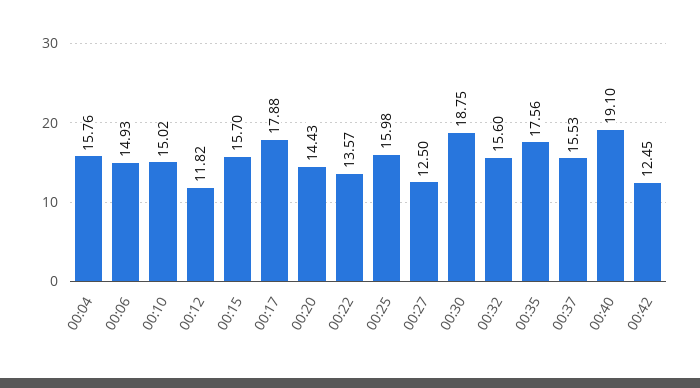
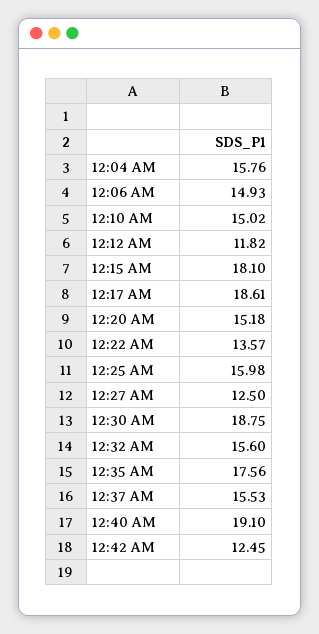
00:15: 15.7 -> 18.1
00:17: 17.88 -> 18.61
00:20: 14.43 -> 15.18

